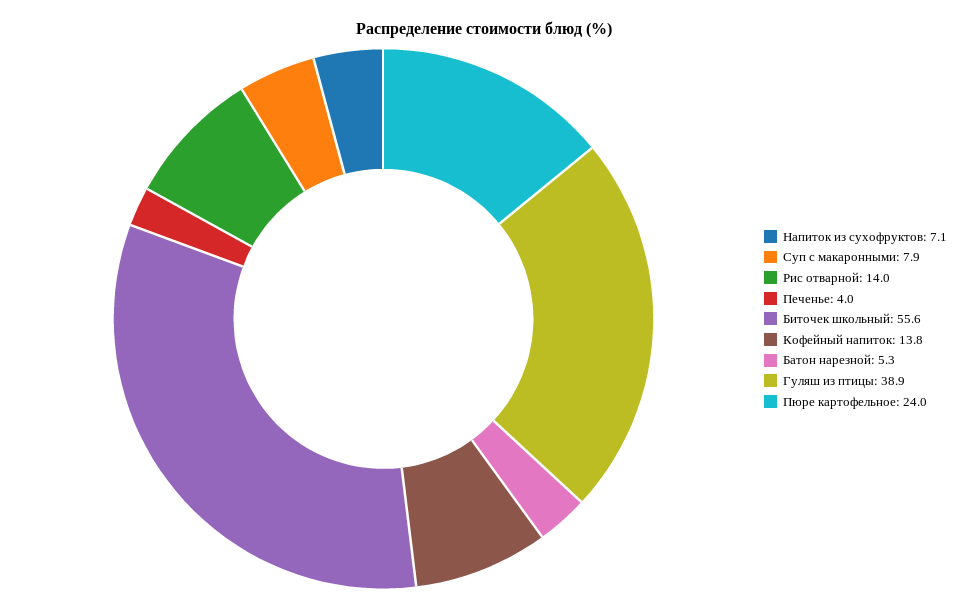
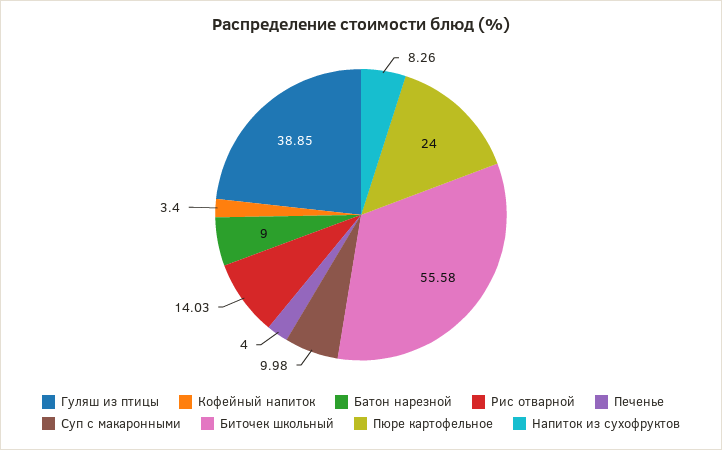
Напиток из сухофруктов: 7.1 -> 8.26
Суп с макаронными: 7.9 -> 9.98
Кофейный напиток: 13.8 -> 3.4
Батон нарезной: 5.3 -> 9

